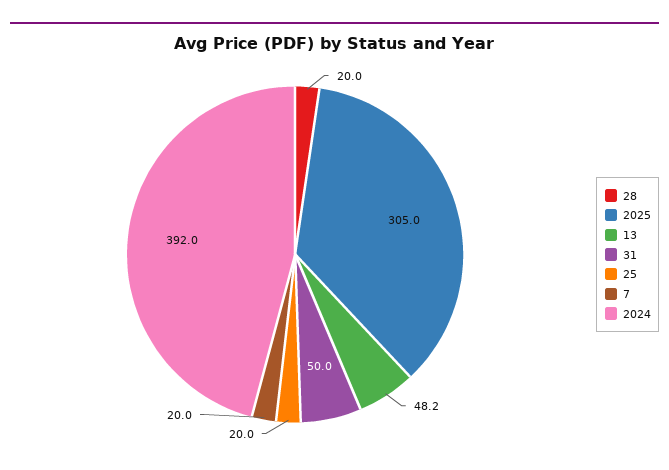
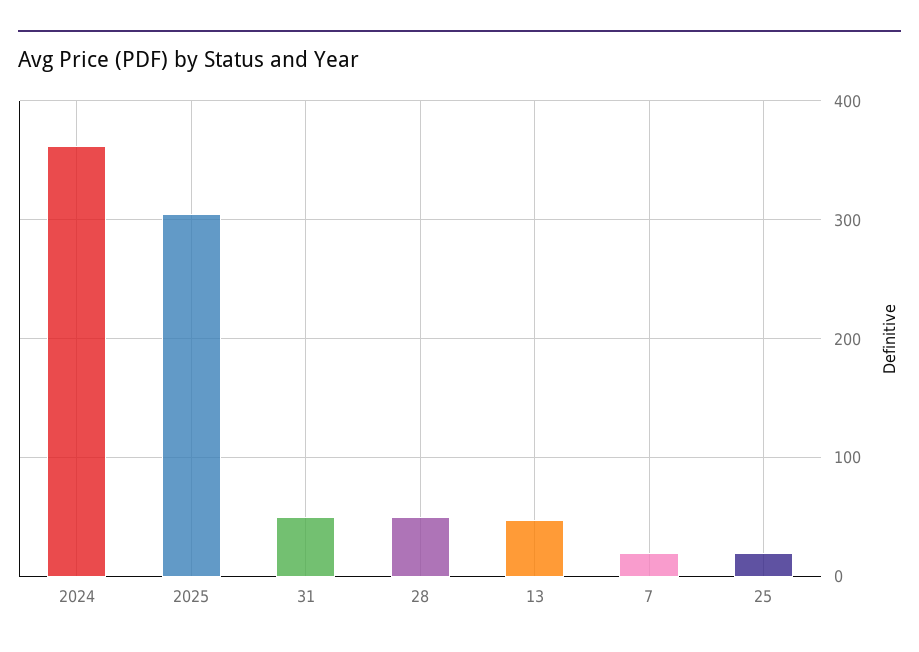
28: 20 -> 50
2024: 392 -> 360

